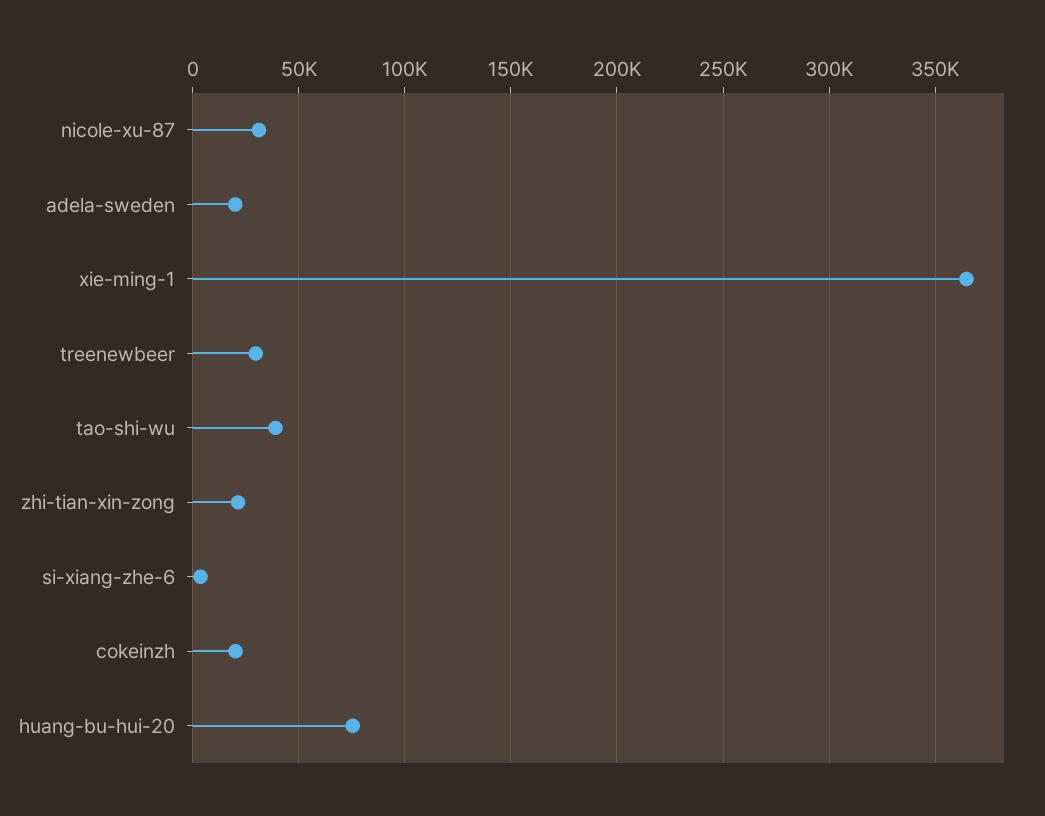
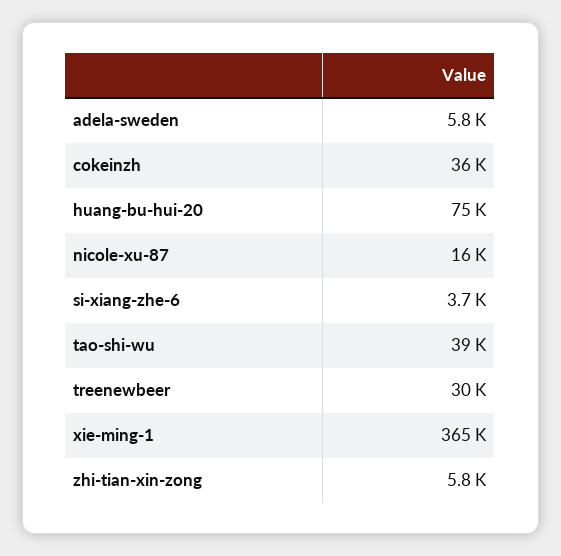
nicole-xu-87: 30000 -> 16000
adela-sweden: 20000 -> 5800
zhi-tian-xin-zong: 20000 -> 5800
cokeinzh: 20000 -> 36000

